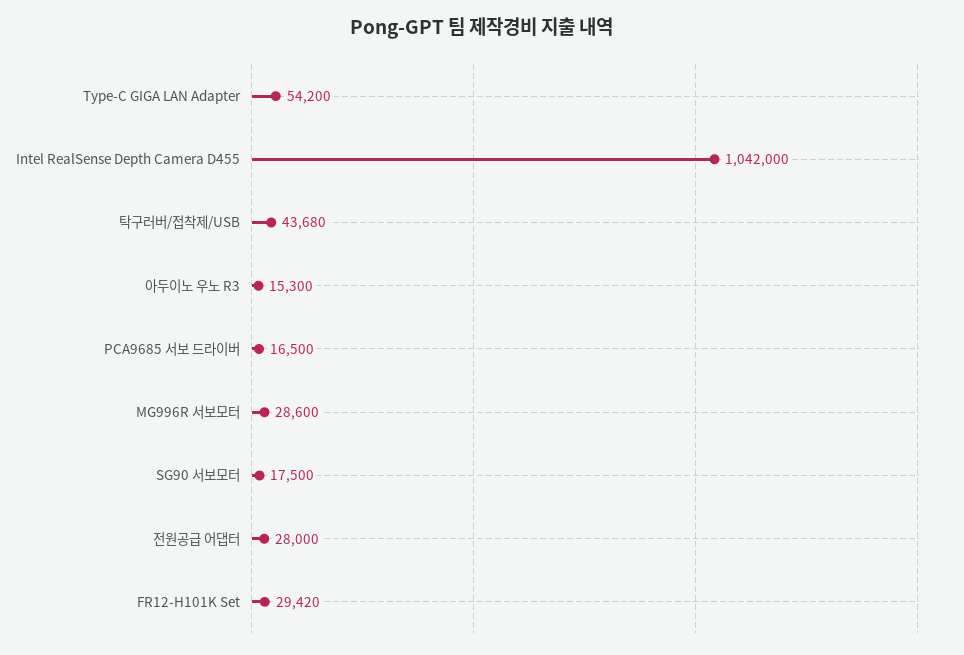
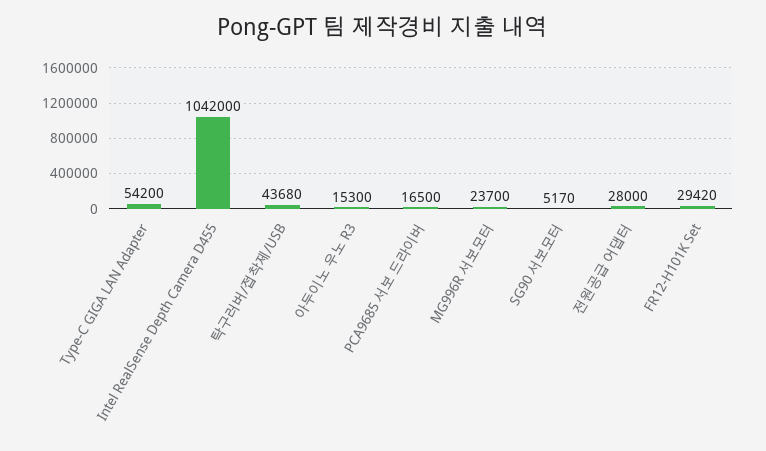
MG996R 서보모터: 28600 -> 23700
SG90 서보모터: 17500 -> 5170

